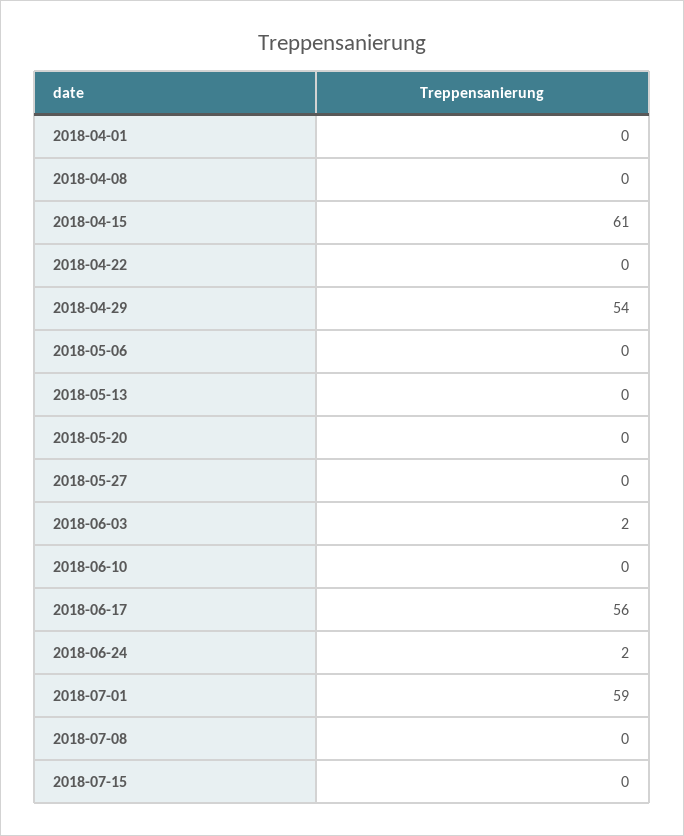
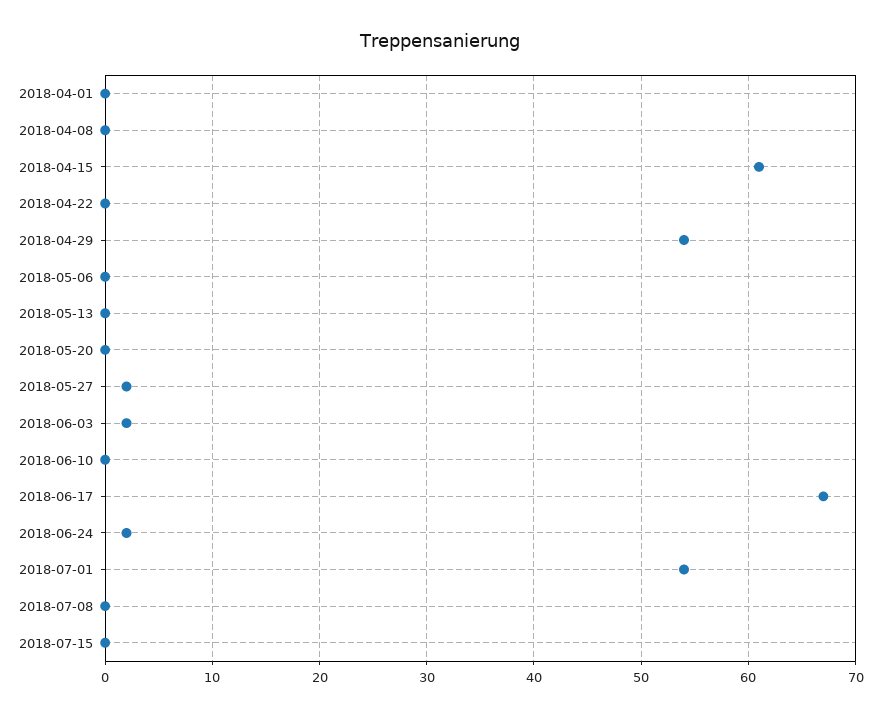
2018-05-27: 0 -> 2
2018-06-17: 56 -> 67
2018-07-01: 59 -> 54

